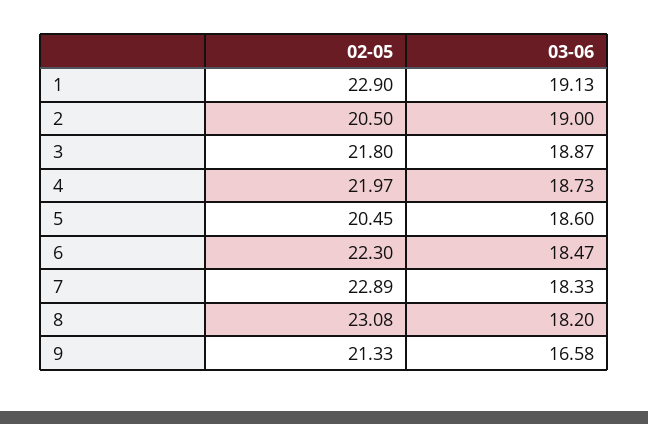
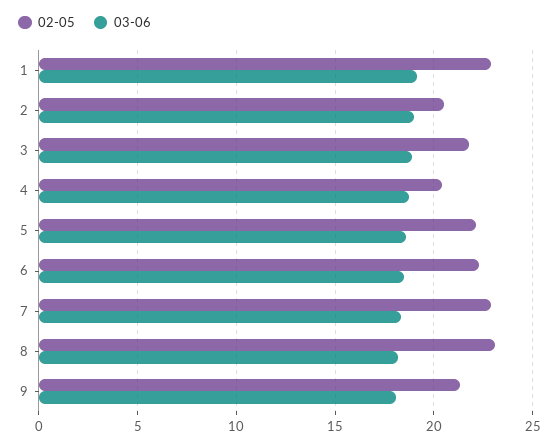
02-05, 4: 21.97 -> 20.5
02-05, 5: 20.45 -> 22
03-06, 9: 16.58 -> 18

